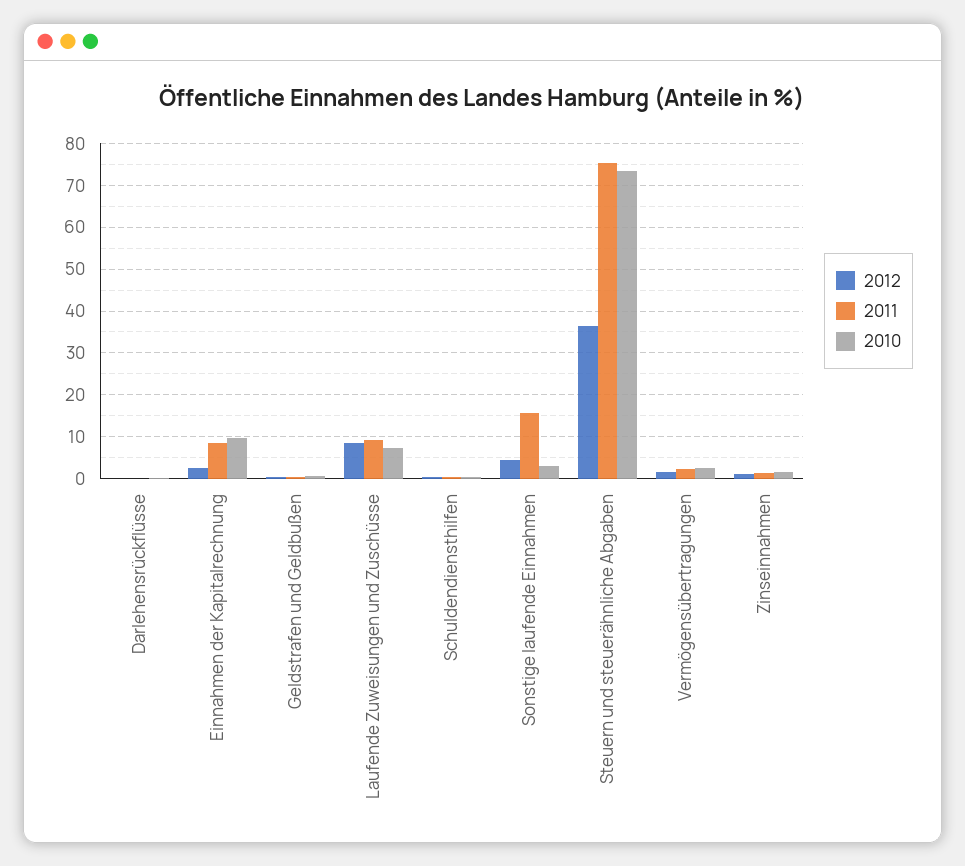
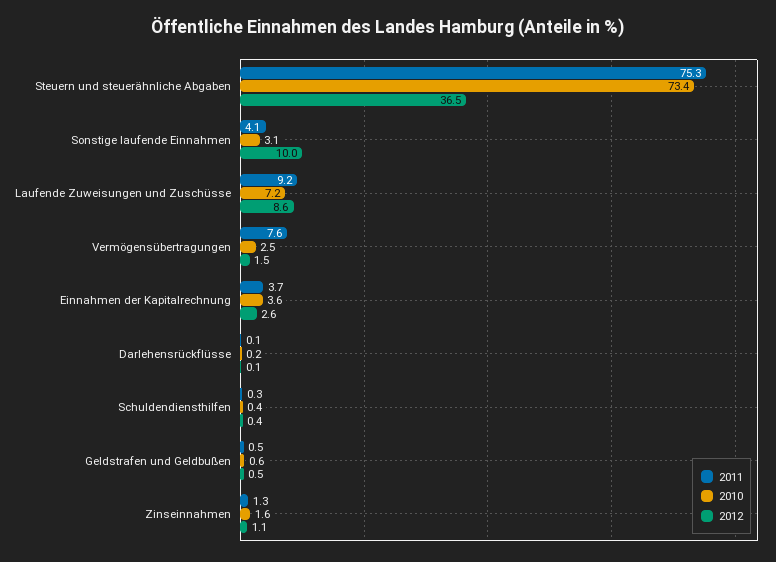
2011, Einnahmen der Kapitalrechnung: 8 -> 3.7
2010, Einnahmen der Kapitalrechnung: 10 -> 3.6
2012, Sonstige laufende Einnahmen: 4 -> 10
2011, Sonstige laufende Einnahmen: 16 -> 4.1
2011, Vermögensübertragungen: 2 -> 7.6

